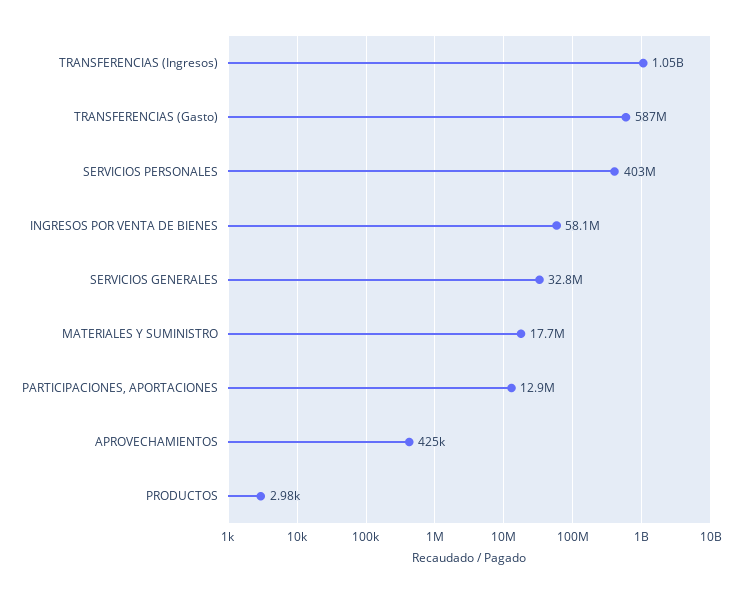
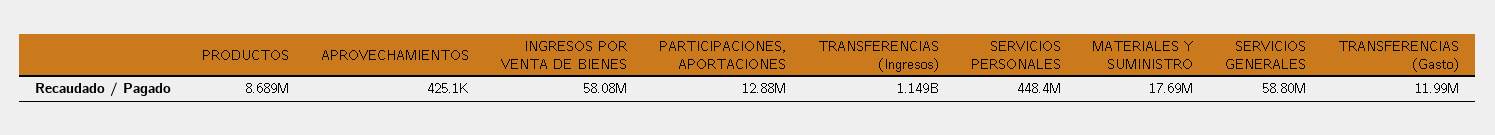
TRANSFERENCIAS (Ingresos): 1050000000 -> 1149000000
TRANSFERENCIAS (Gasto): 587000000 -> 11990000
SERVICIOS PERSONALES: 403000000 -> 448400000
SERVICIOS GENERALES: 32800000 -> 58800000
PRODUCTOS: 2980 -> 8689000

